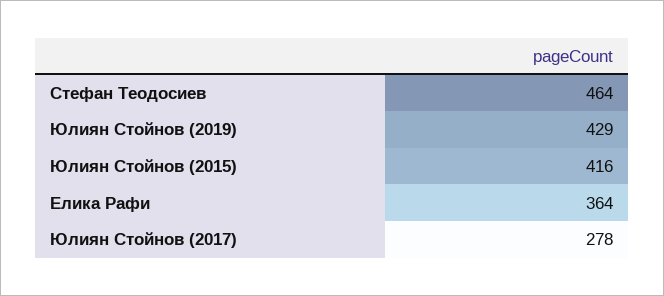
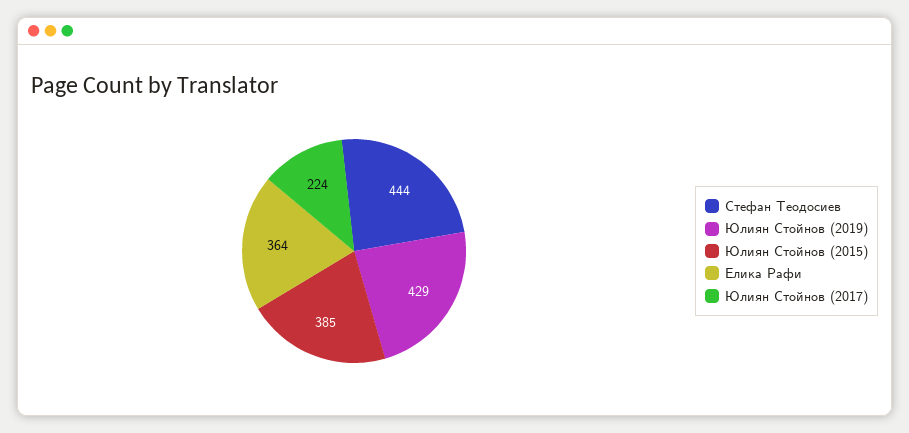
Стефан Теодосиев: 464 -> 444
Юлиян Стойнов (2015): 416 -> 385
Юлиян Стойнов (2017): 278 -> 224

